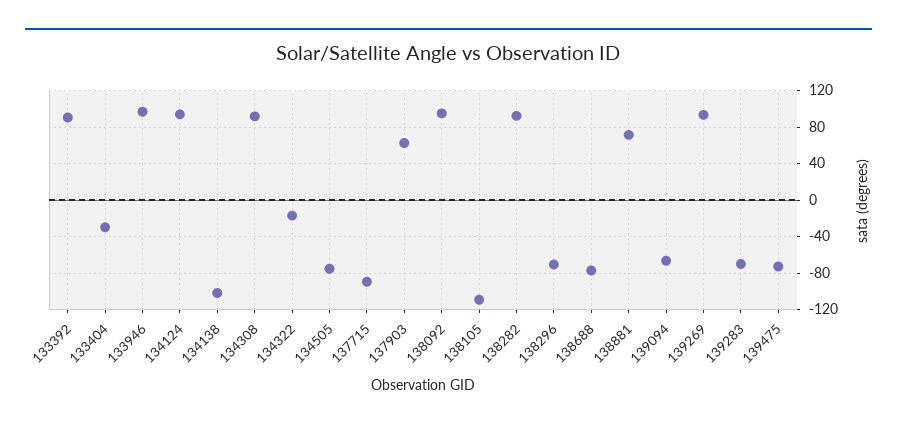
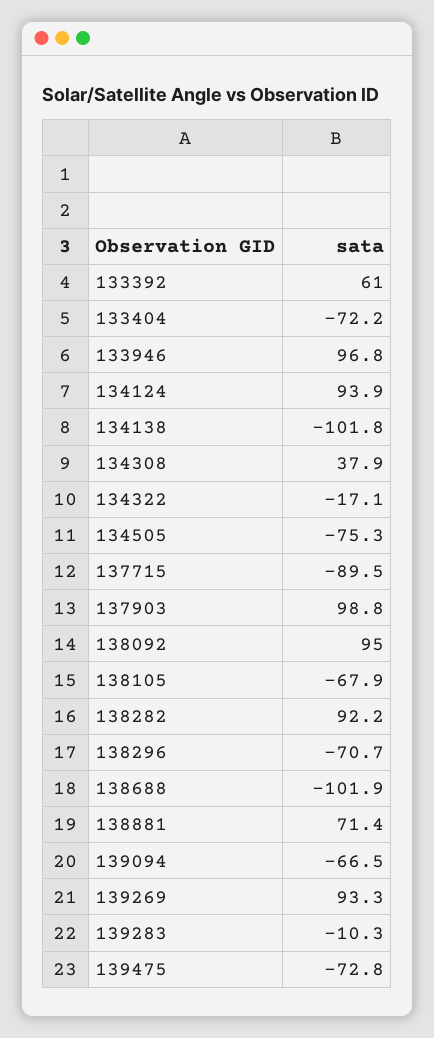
133392: 90 -> 61
133404: -30 -> -72.2
134308: 90 -> 37.9
137903: 60 -> 98.8
138105: -110 -> -67.9
138688: -80 -> -101.9
139283: -70 -> -10.3

